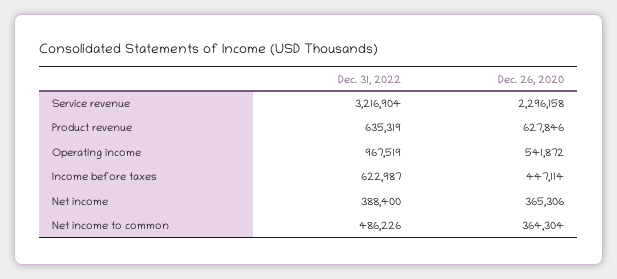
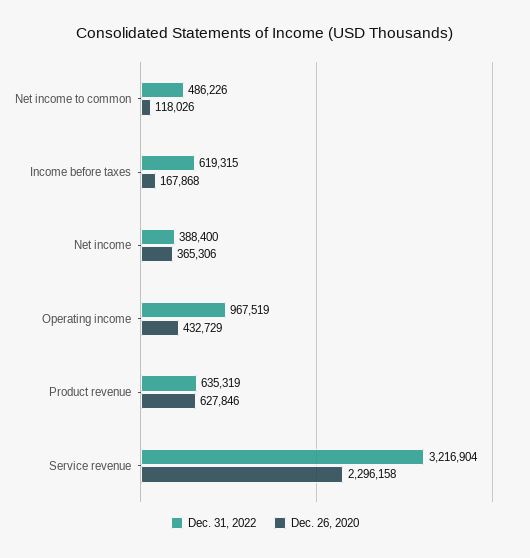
Dec. 26, 2020, Operating income: 541872 -> 432729
Dec. 31, 2022, Income before taxes: 622987 -> 619315
Dec. 26, 2020, Income before taxes: 447114 -> 167868
Dec. 26, 2020, Net income to common: 364304 -> 118026

